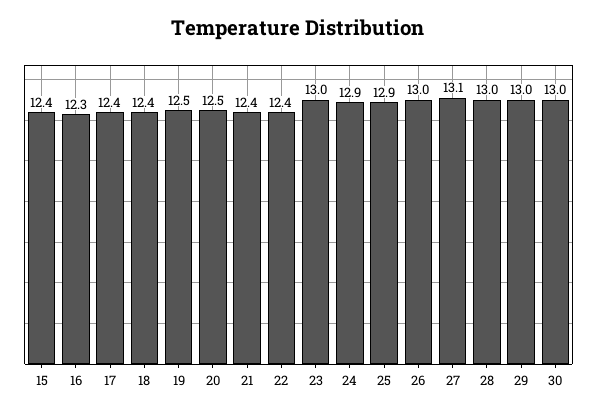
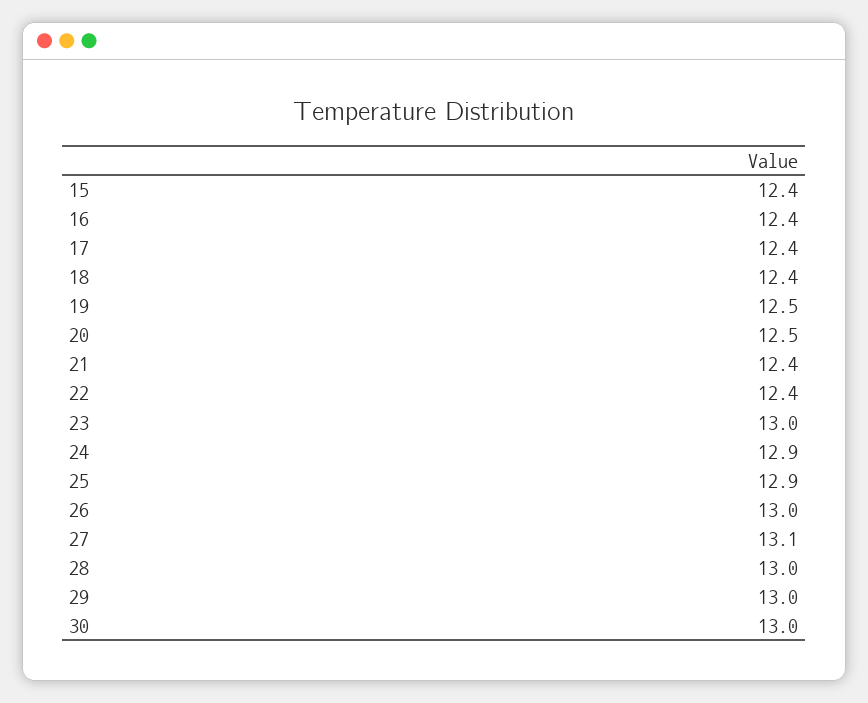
16: 12.3 -> 12.4

